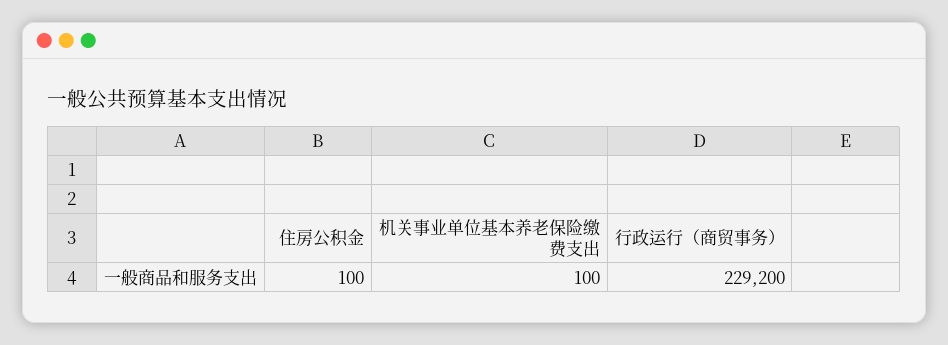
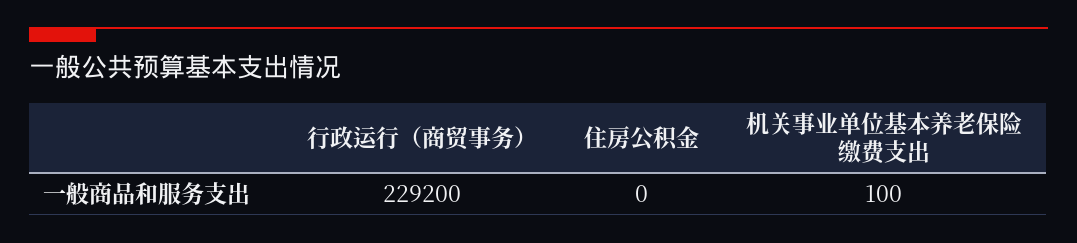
住房公积金: 100 -> 0

